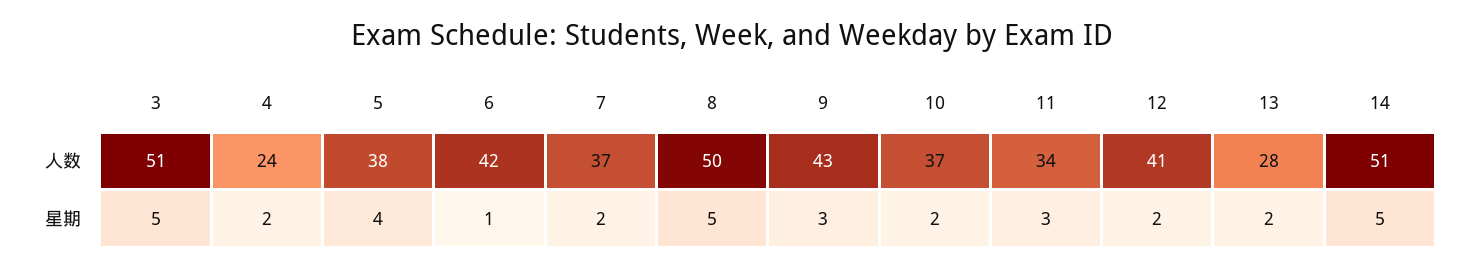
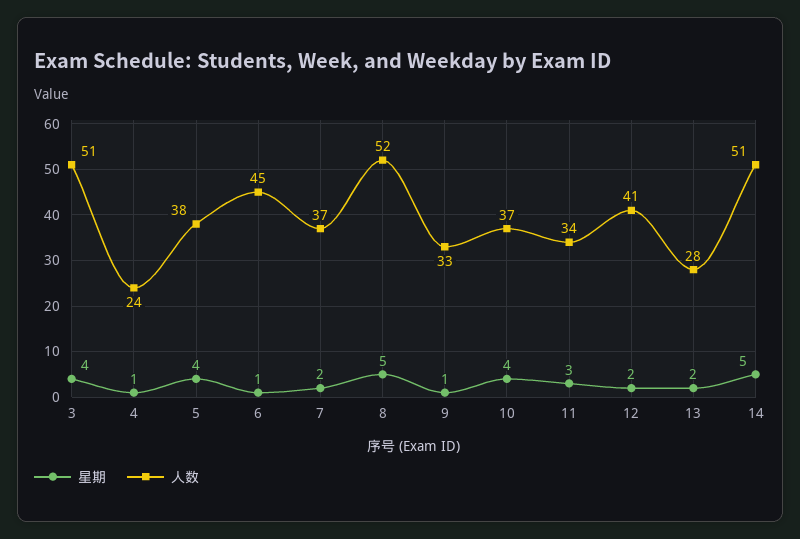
人数, 6: 42 -> 45
人数, 8: 50 -> 52
人数, 9: 43 -> 33
星期, 3: 5 -> 4
星期, 4: 2 -> 1
星期, 9: 3 -> 1
星期, 10: 2 -> 4

